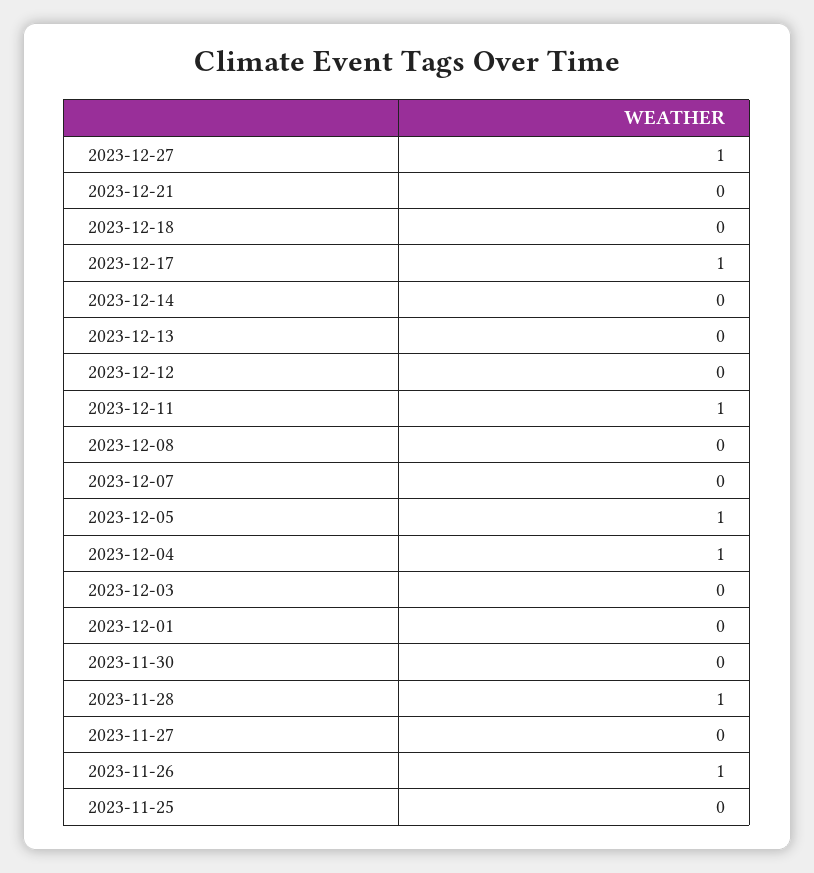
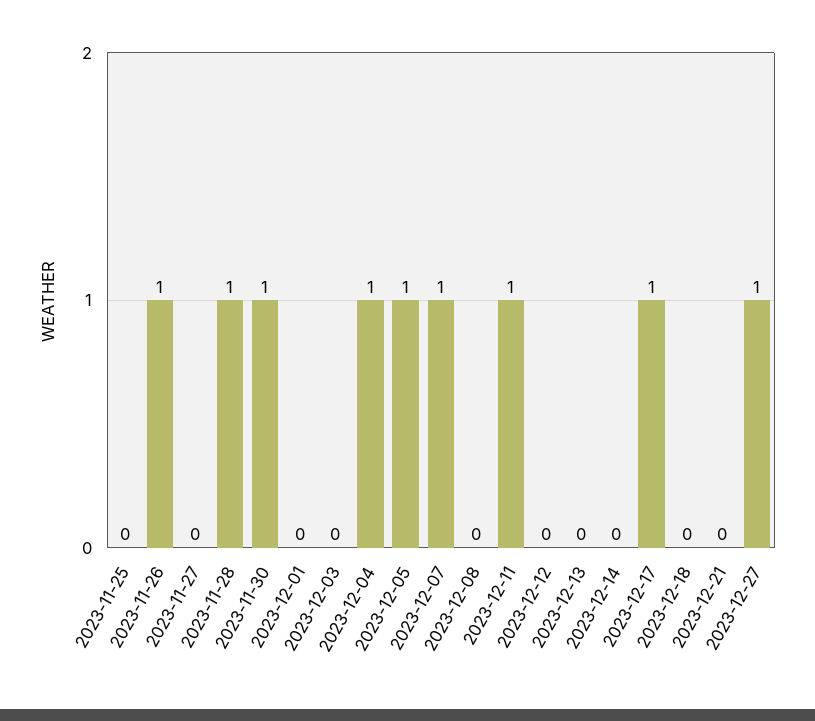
2023-12-07: 0 -> 1
2023-11-30: 0 -> 1

